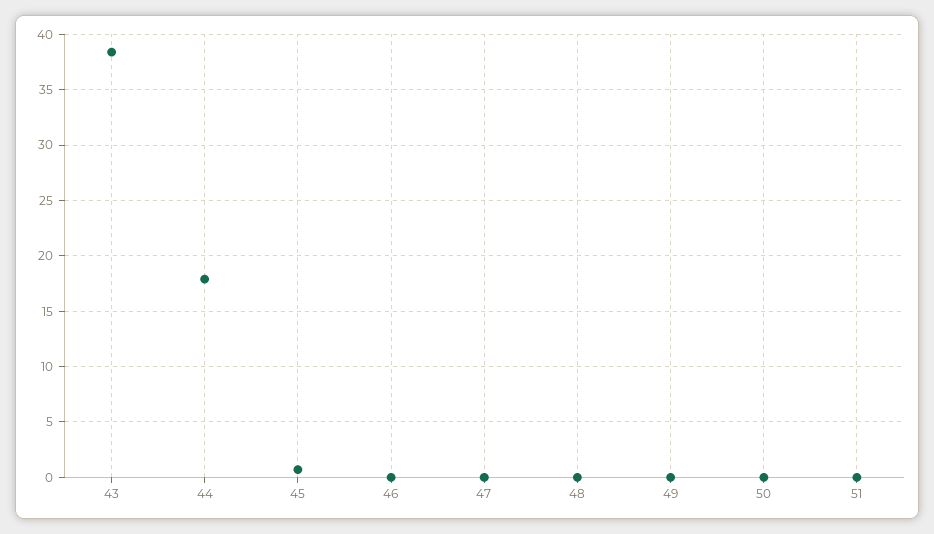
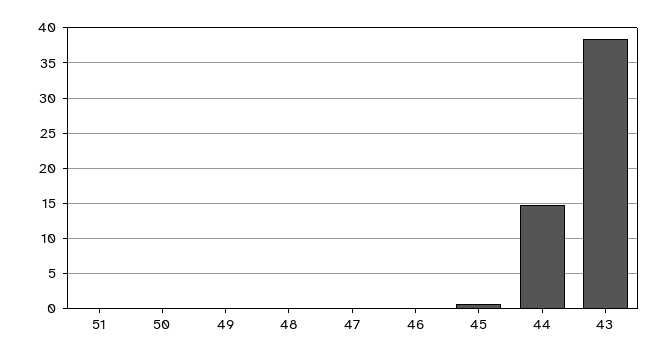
44: 18 -> 15

